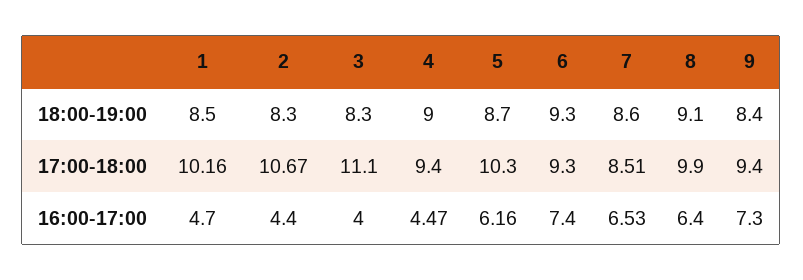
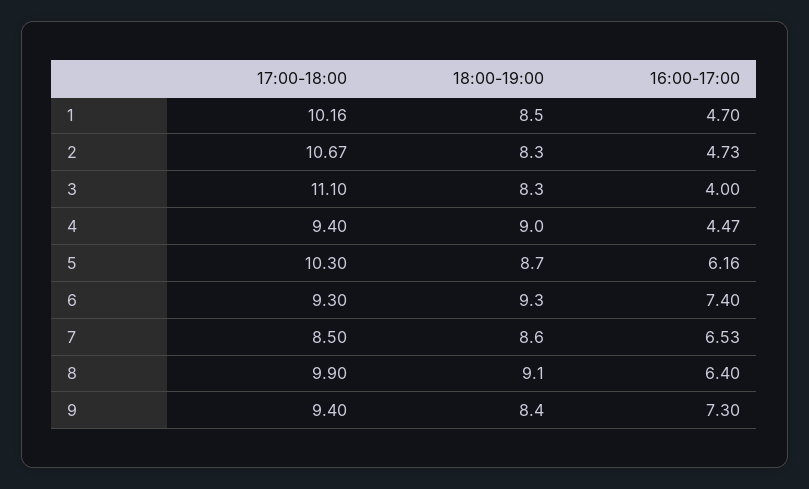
7, 17:00-18:00: 8.51 -> 8.5
2, 16:00-17:00: 4.4 -> 4.73

